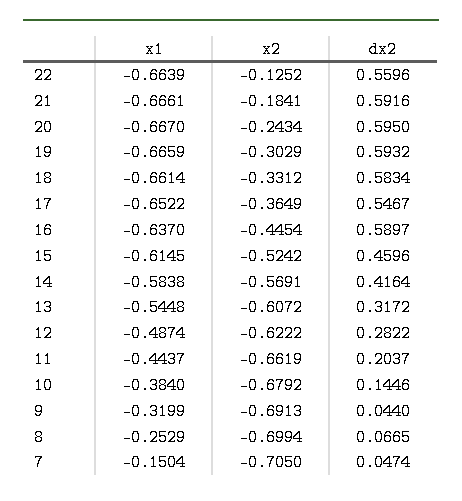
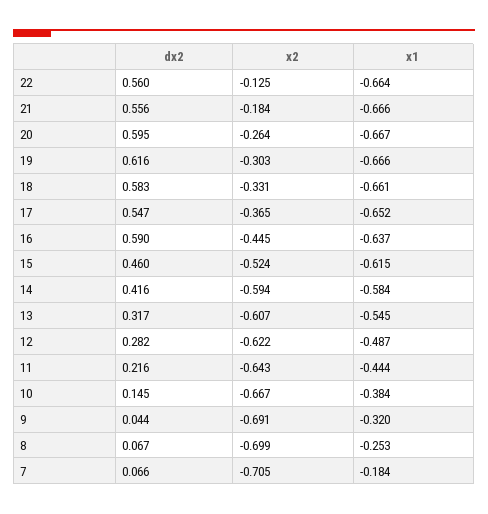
dx2, 21: 0.5916 -> 0.556
x2, 20: -0.2434 -> -0.264
dx2, 19: 0.5932 -> 0.616
x2, 14: -0.5691 -> -0.594
x2, 11: -0.6619 -> -0.643
dx2, 11: 0.2037 -> 0.216
x2, 10: -0.6792 -> -0.667
x1, 7: -0.1504 -> -0.184
dx2, 7: 0.0474 -> 0.066

